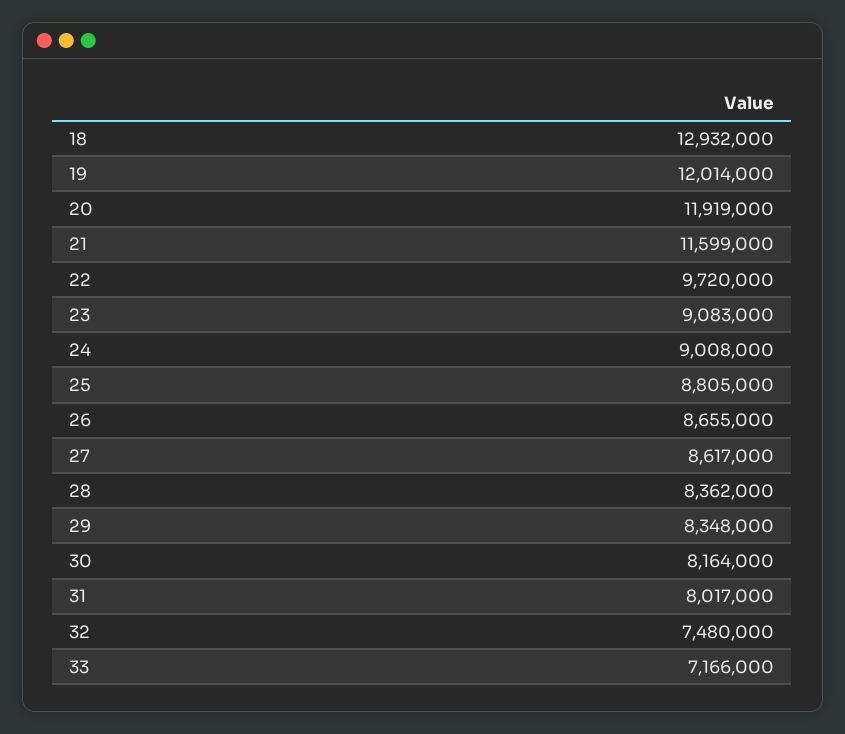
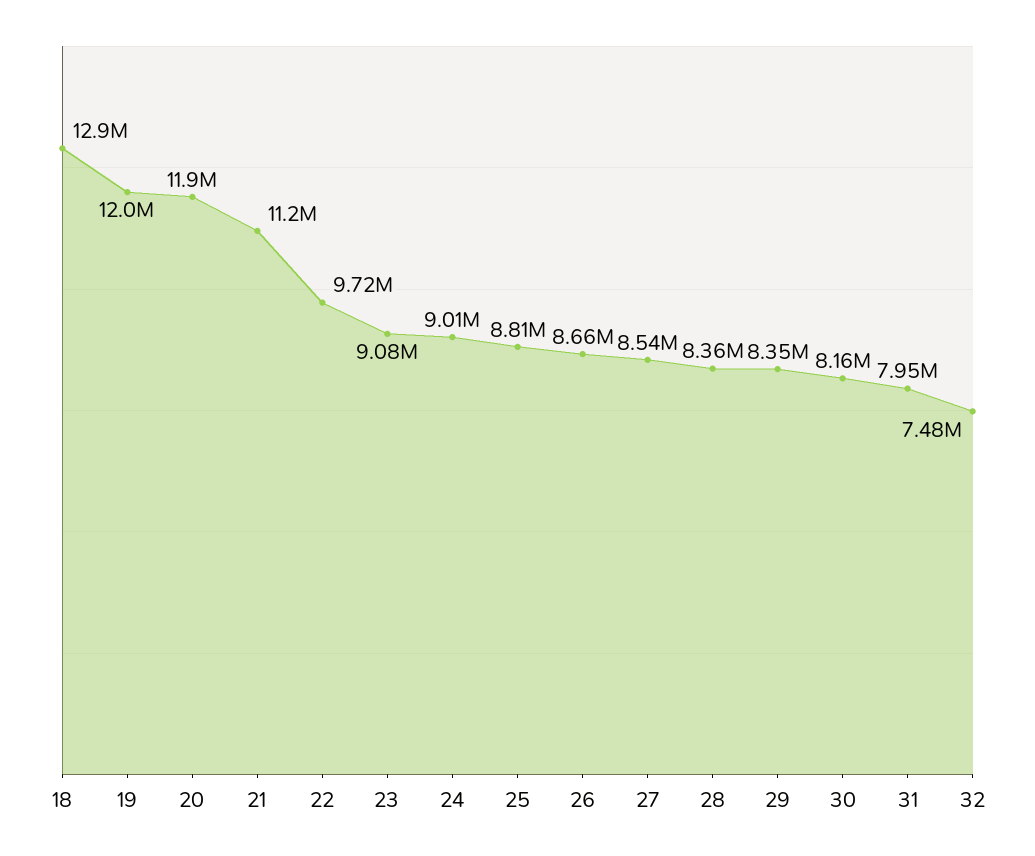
21: 11599000 -> 11200000
27: 8617000 -> 8540000
31: 8017000 -> 7950000
33: 7166000 -> none

